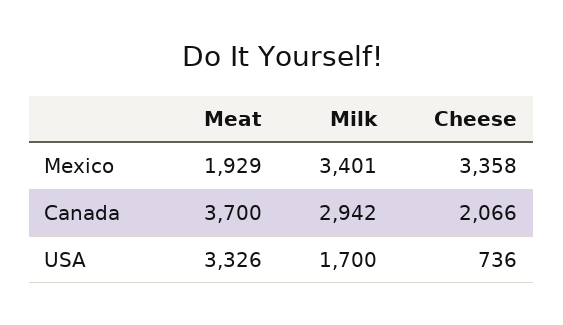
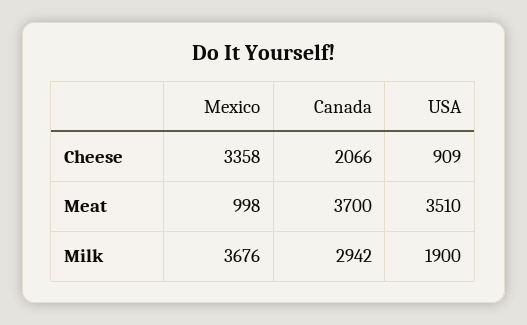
Meat, Mexico: 1929 -> 998
Milk, Mexico: 3401 -> 3676
Meat, USA: 3326 -> 3510
Milk, USA: 1700 -> 1900
Cheese, USA: 736 -> 909

